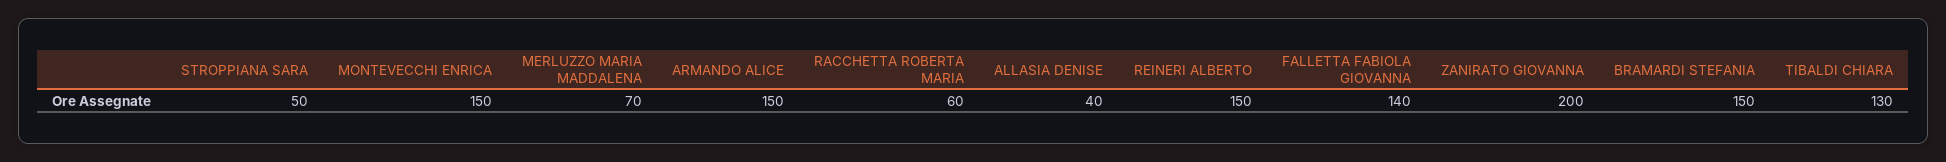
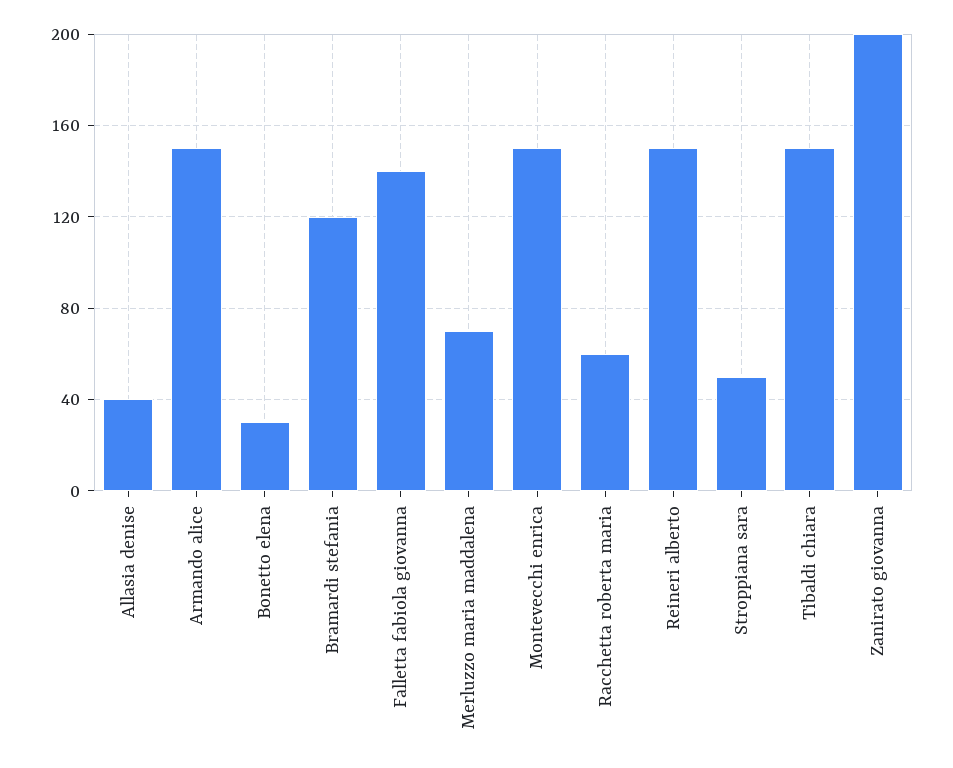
BRAMARDI STEFANIA: 150 -> 120
TIBALDI CHIARA: 130 -> 150
Bonetto elena: none -> 30

